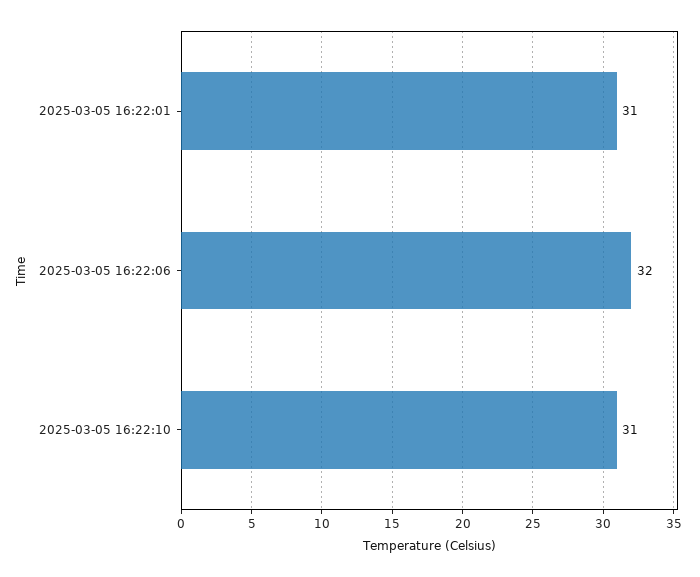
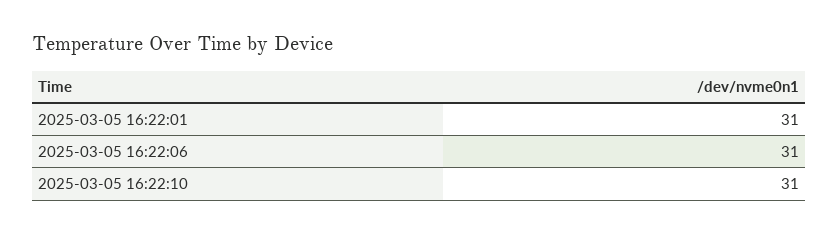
2025-03-05 16:22:06: 32 -> 31

